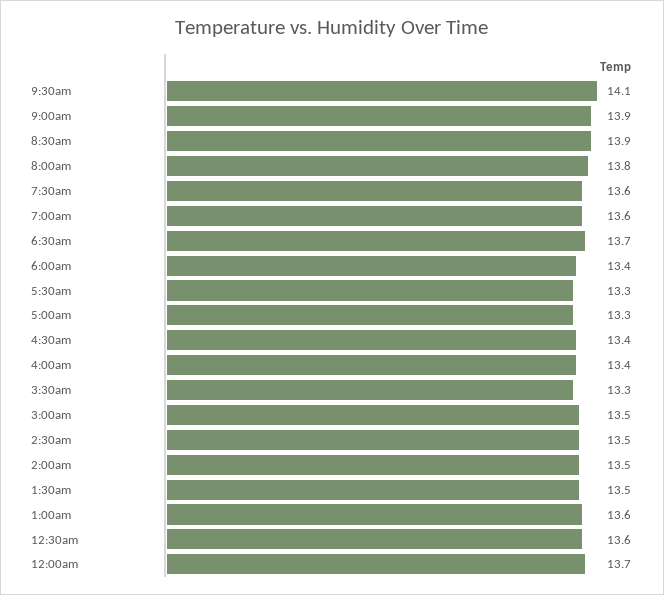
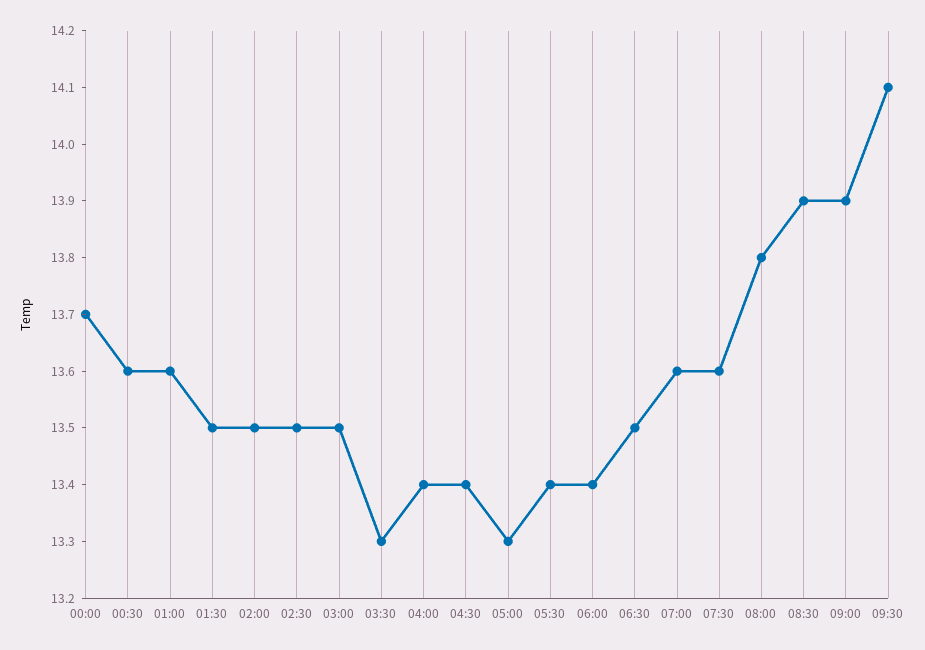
6:30am: 13.7 -> 13.5
5:30am: 13.3 -> 13.4

